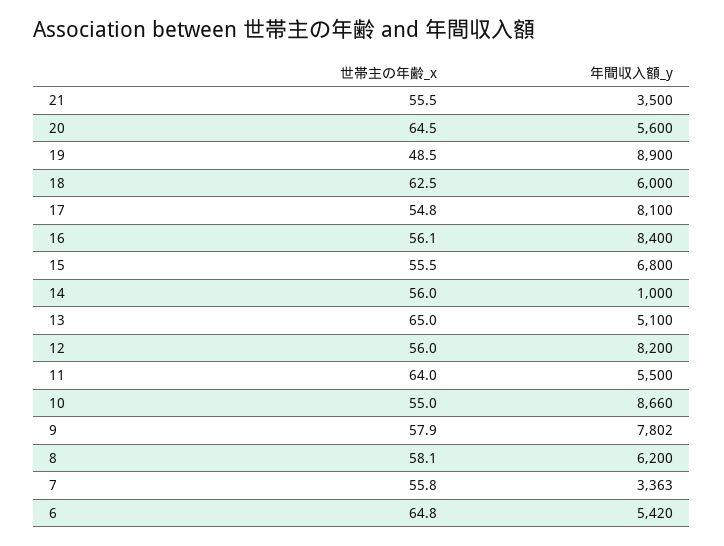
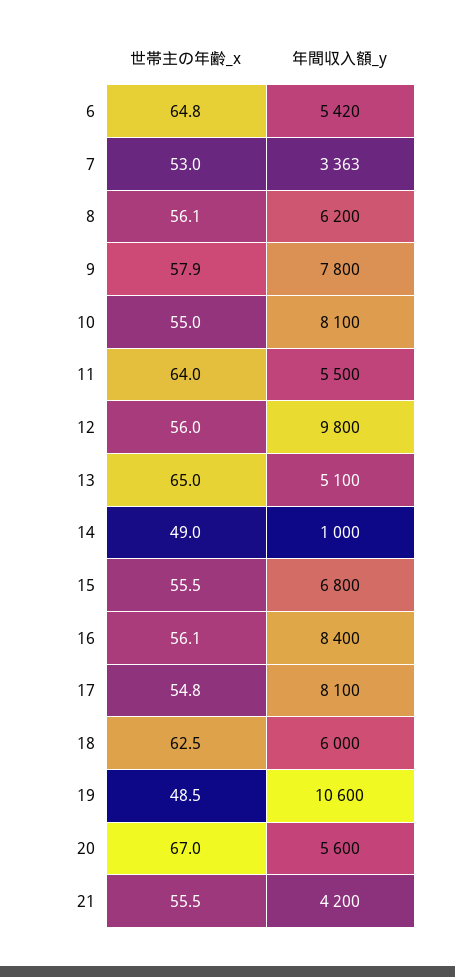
年間収入額_y, 21: 3500 -> 4200
世帯主の年齢_x, 20: 64.5 -> 67
年間収入額_y, 19: 8900 -> 10600
世帯主の年齢_x, 14: 56 -> 49
年間収入額_y, 12: 8200 -> 9800
年間収入額_y, 10: 8660 -> 8100
年間収入額_y, 9: 7802 -> 7800
世帯主の年齢_x, 8: 58.1 -> 56.1
世帯主の年齢_x, 7: 55.8 -> 53

